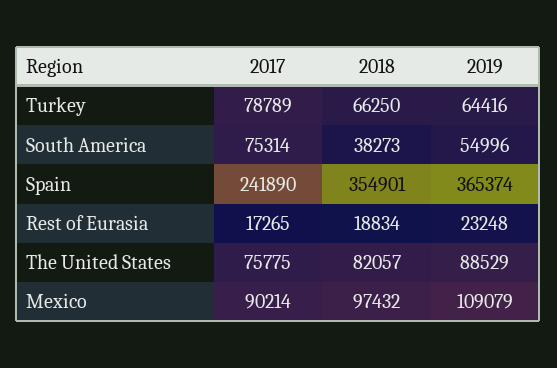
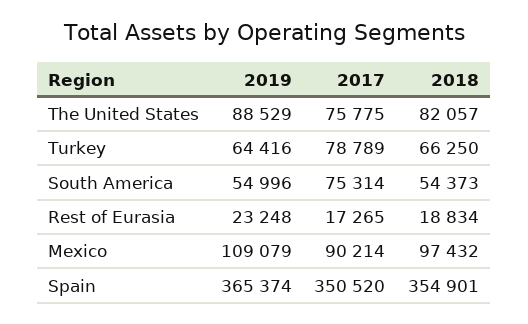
2018, South America: 38273 -> 54373
2017, Spain: 241890 -> 350520

